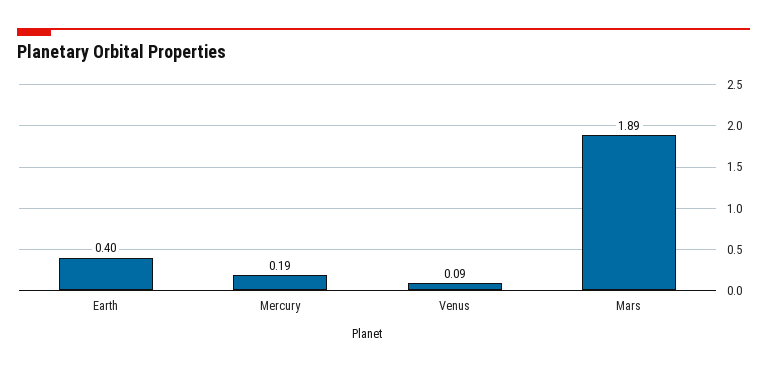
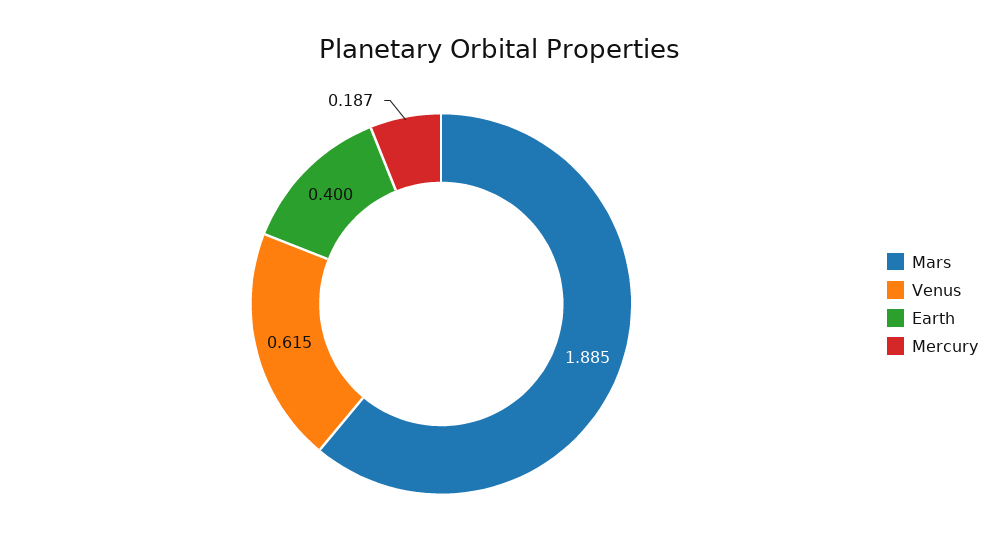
Venus: 0.09 -> 0.615

